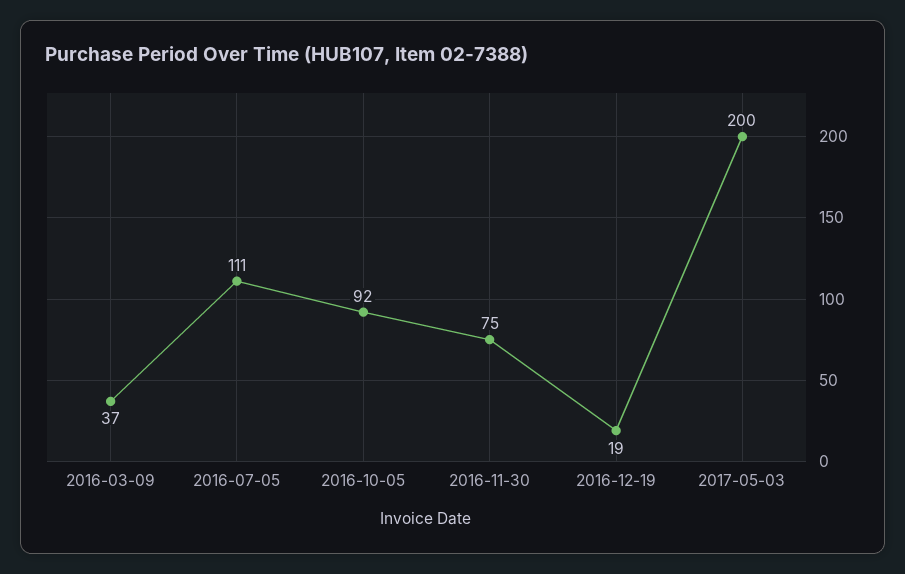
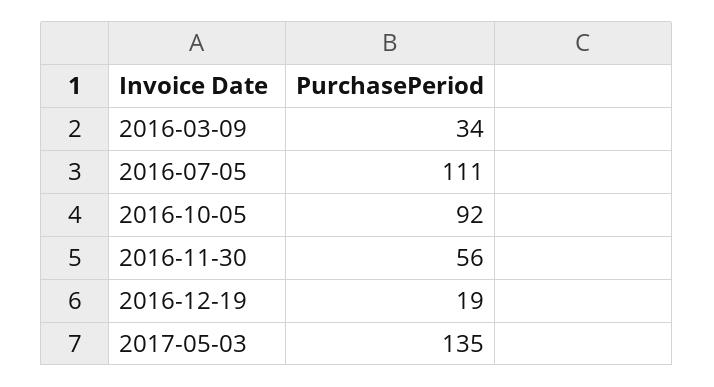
2016-03-09: 37 -> 34
2016-11-30: 75 -> 56
2017-05-03: 200 -> 135

